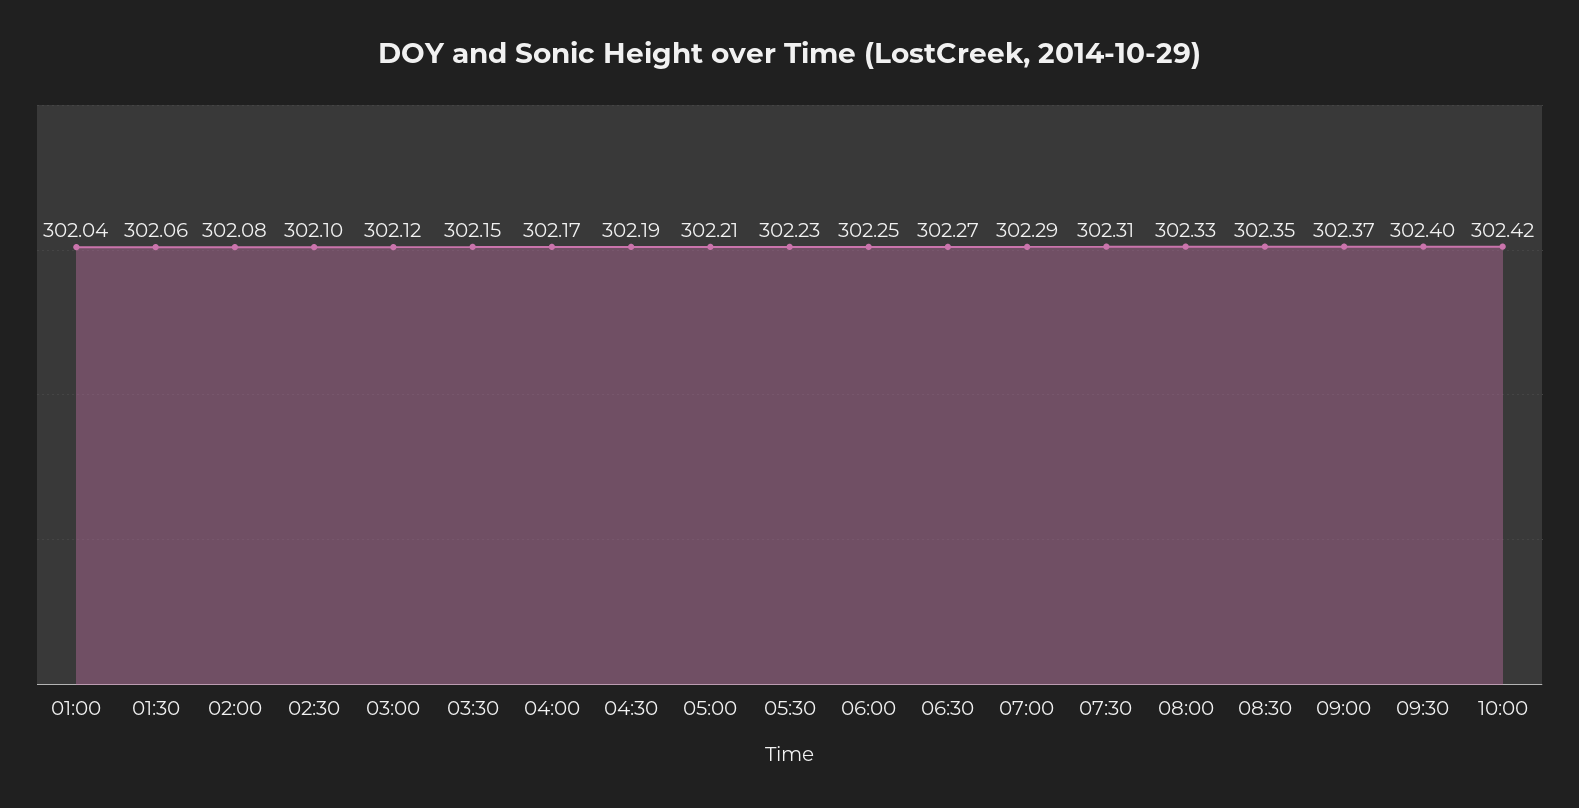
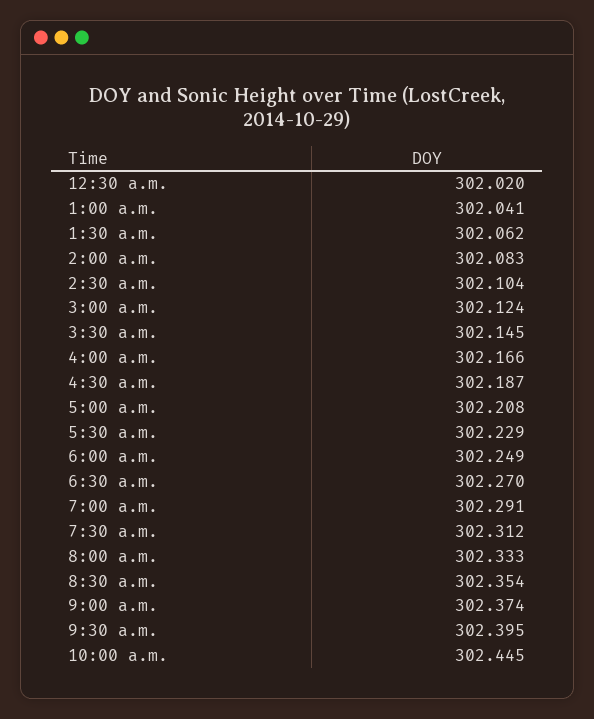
10:00: 302.42 -> 302.445
12:30 a.m.: none -> 302.02

